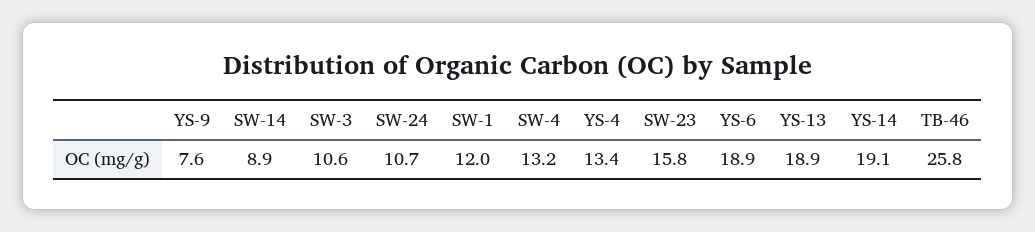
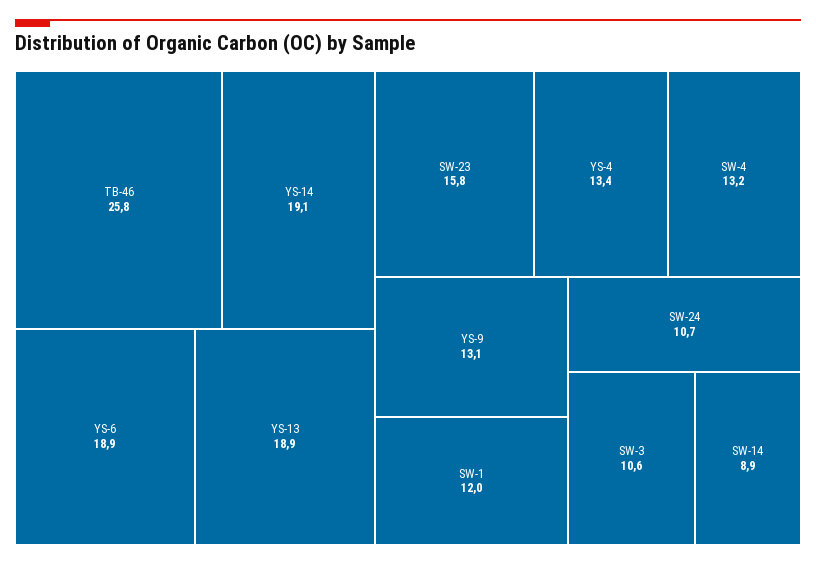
YS-9: 7.6 -> 13.1

